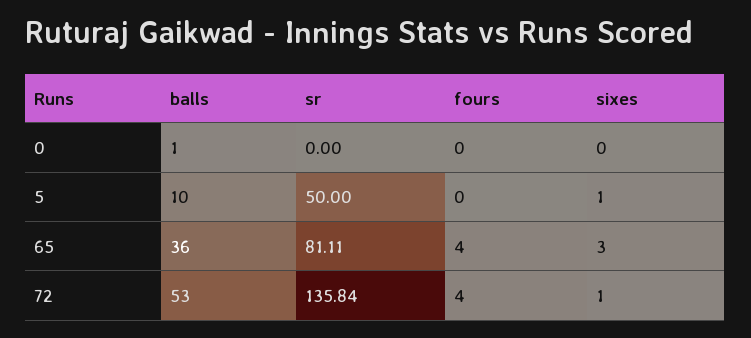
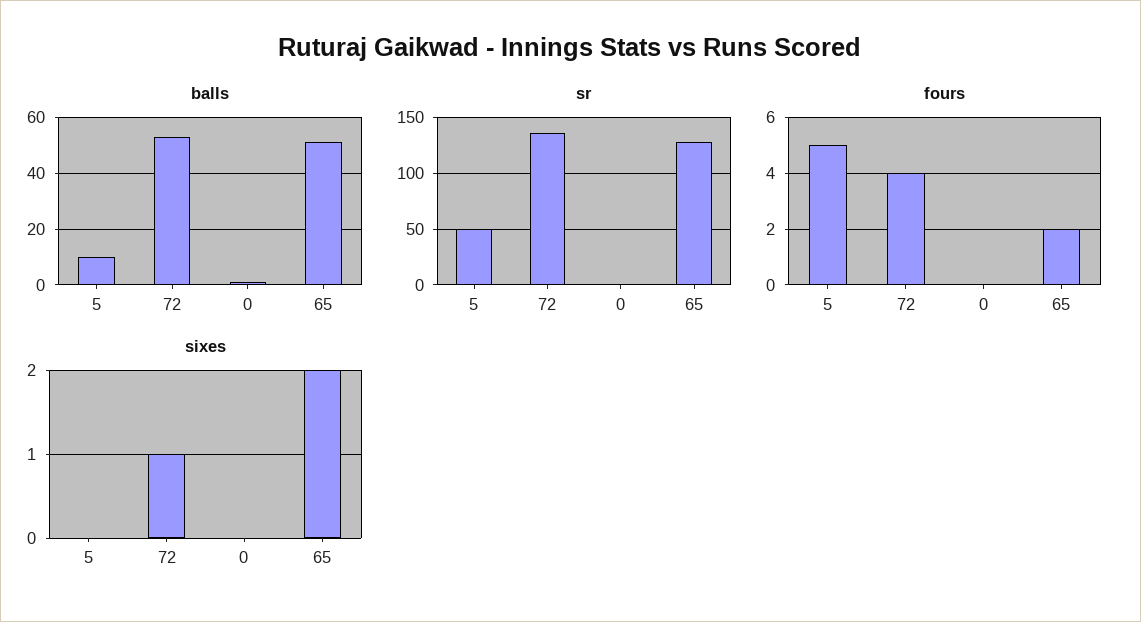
fours, 5: 0 -> 5
sixes, 5: 1 -> 0
balls, 65: 36 -> 50
sr, 65: 81.11 -> 130
fours, 65: 4 -> 2
sixes, 65: 3 -> 2

